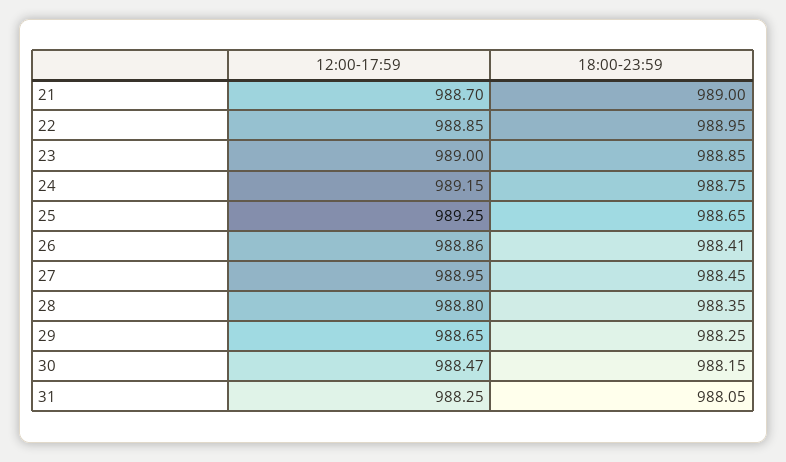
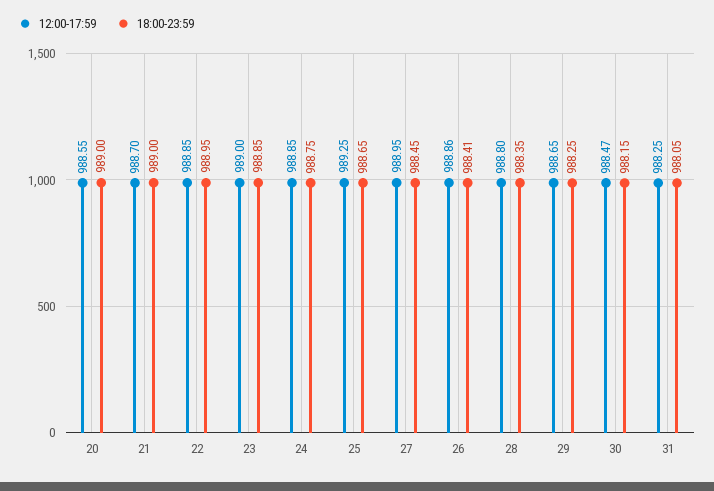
12:00-17:59, 24: 989.15 -> 988.85
12:00-17:59, 20: none -> 988.55
18:00-23:59, 20: none -> 989

